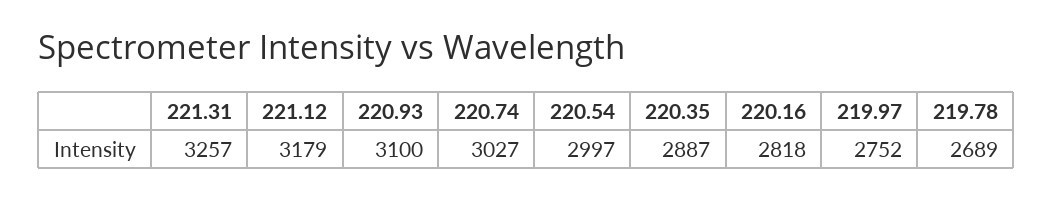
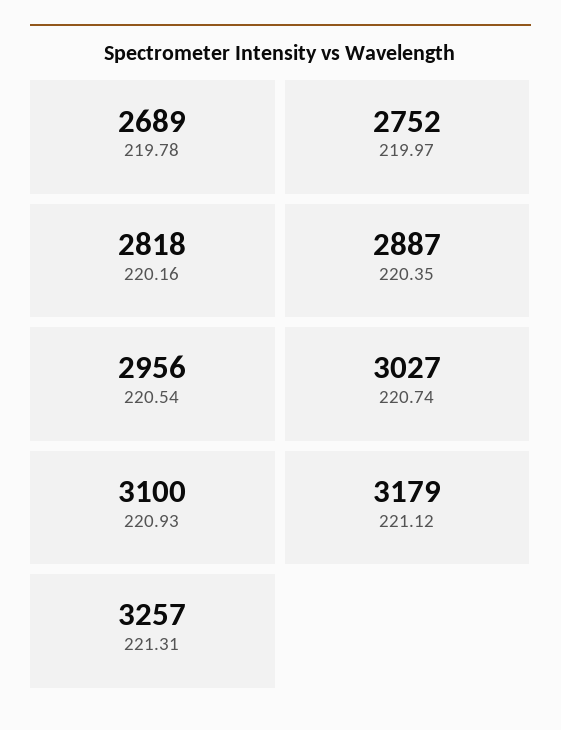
220.54: 2997 -> 2956

